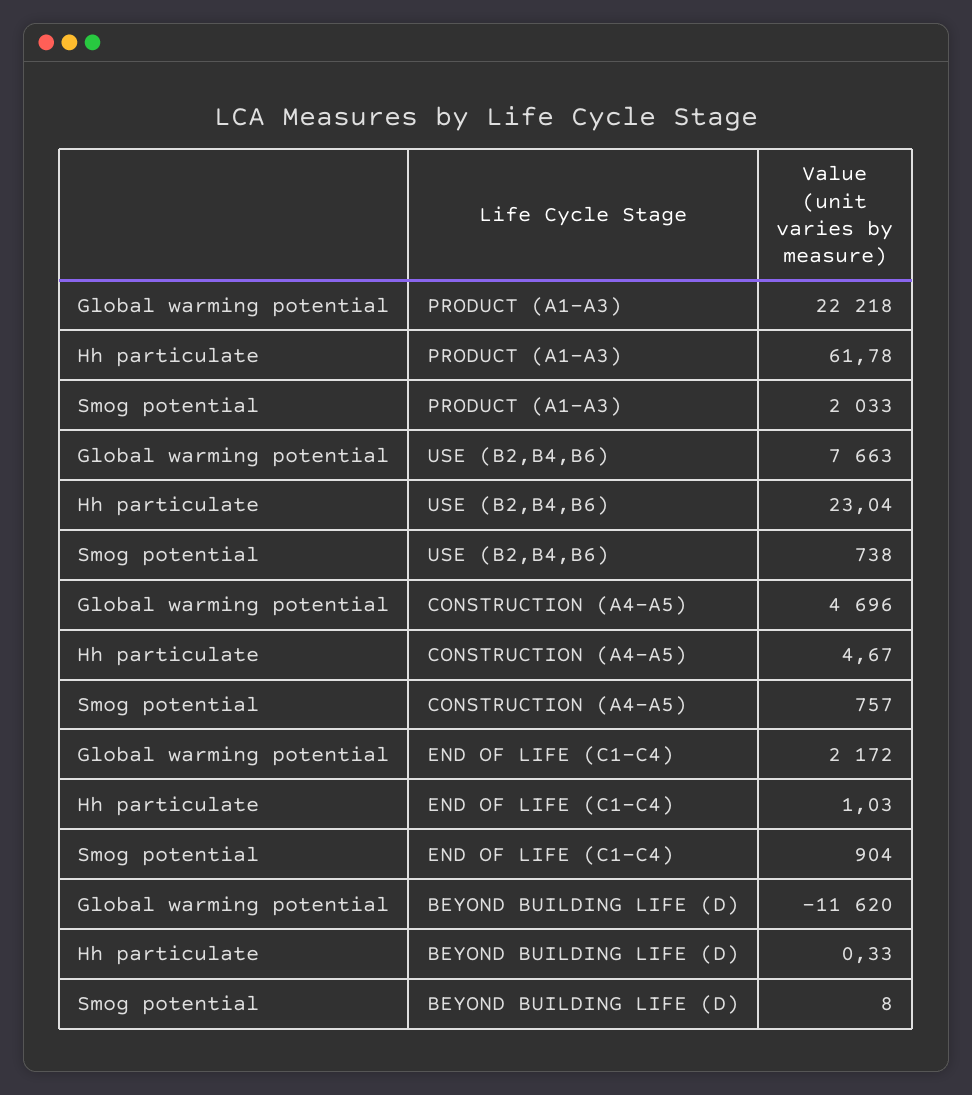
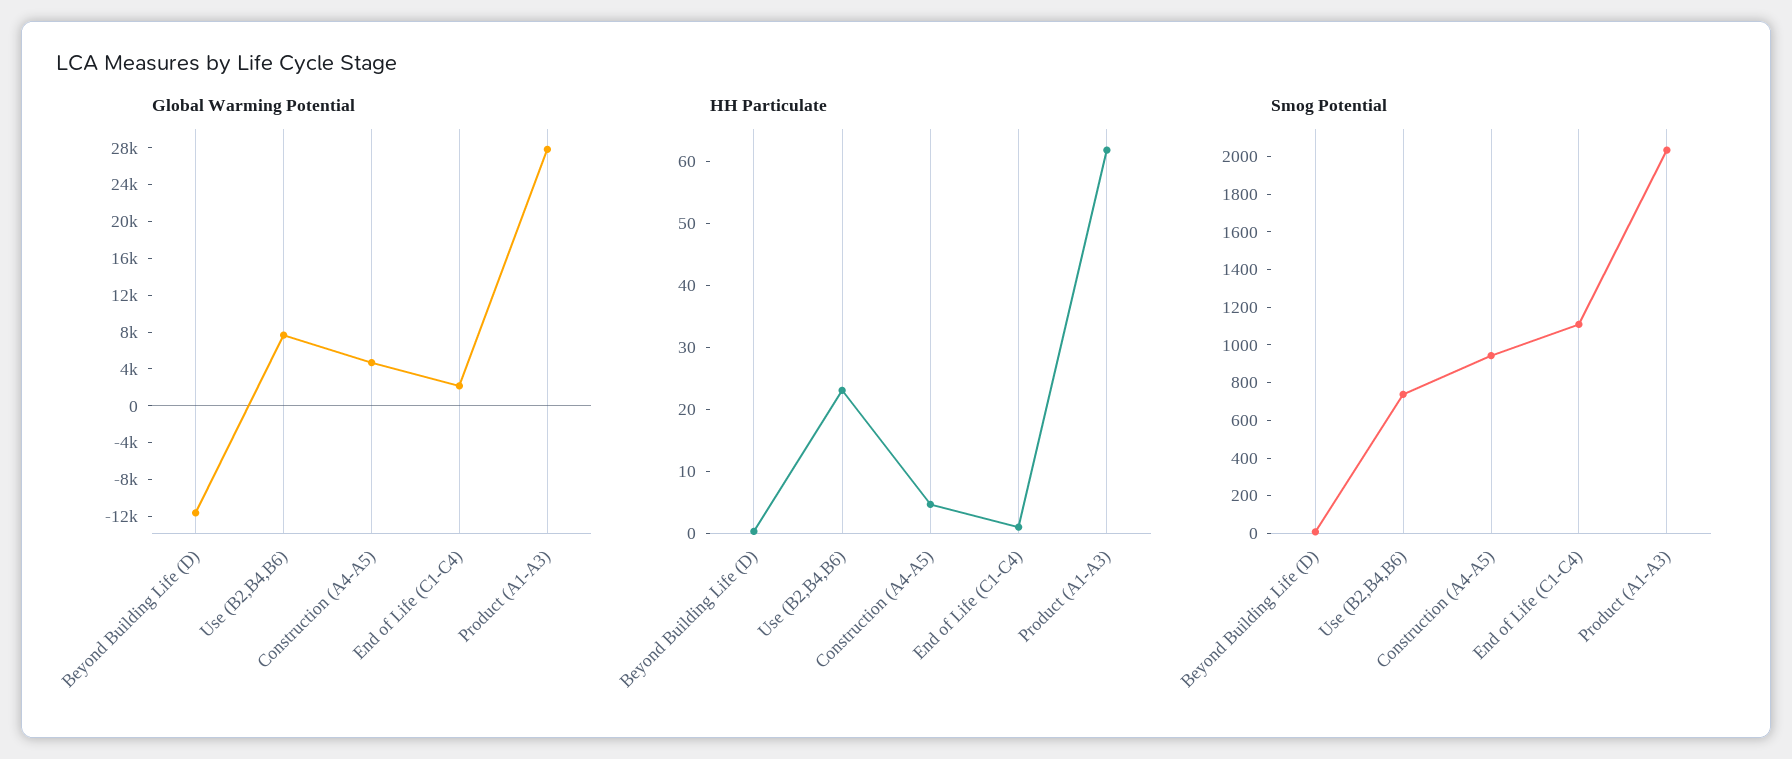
Global warming potential, PRODUCT (A1-A3): 22218 -> 28000
Smog potential, CONSTRUCTION (A4-A5): 757 -> 950
Smog potential, END OF LIFE (C1-C4): 904 -> 1100

